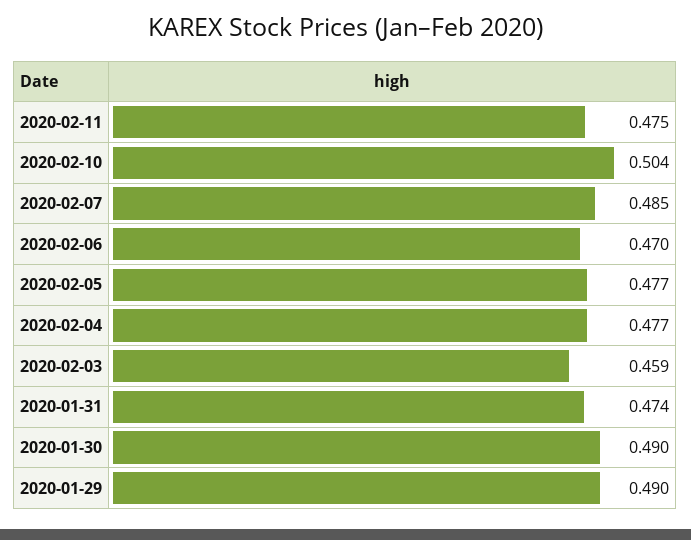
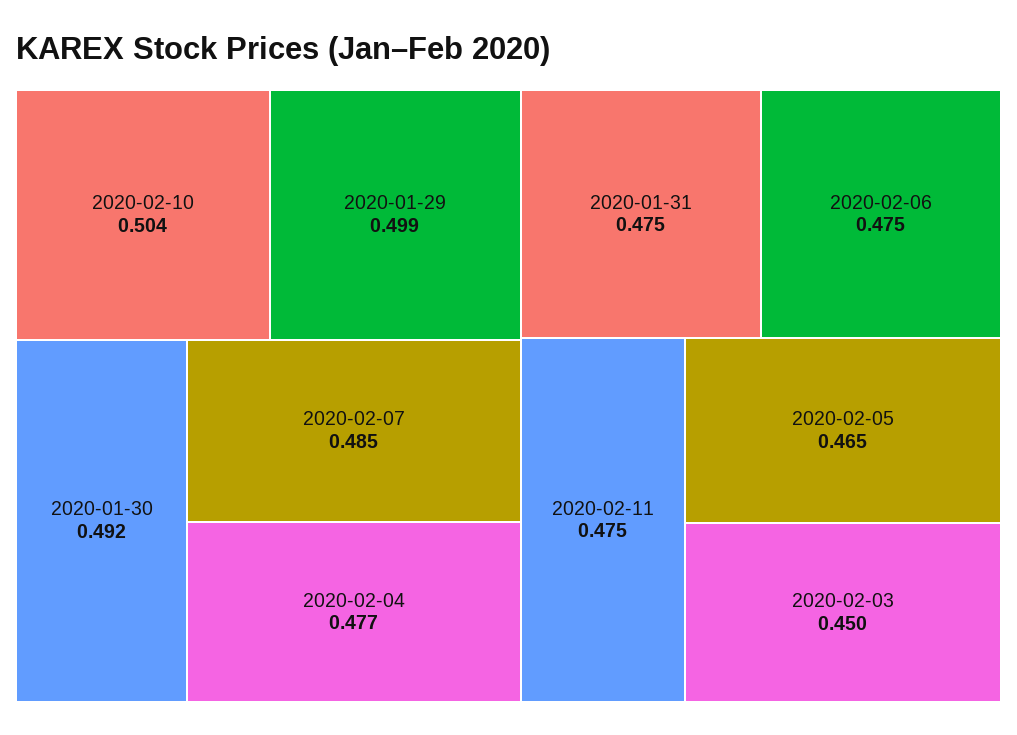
2020-02-06: 0.47 -> 0.475
2020-02-05: 0.477 -> 0.465
2020-02-03: 0.459 -> 0.45
2020-01-31: 0.474 -> 0.475
2020-01-30: 0.49 -> 0.492
2020-01-29: 0.49 -> 0.499

